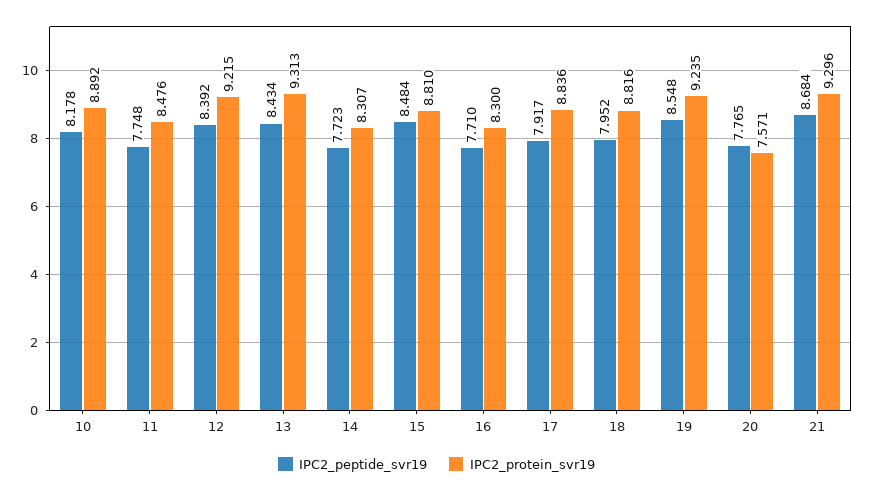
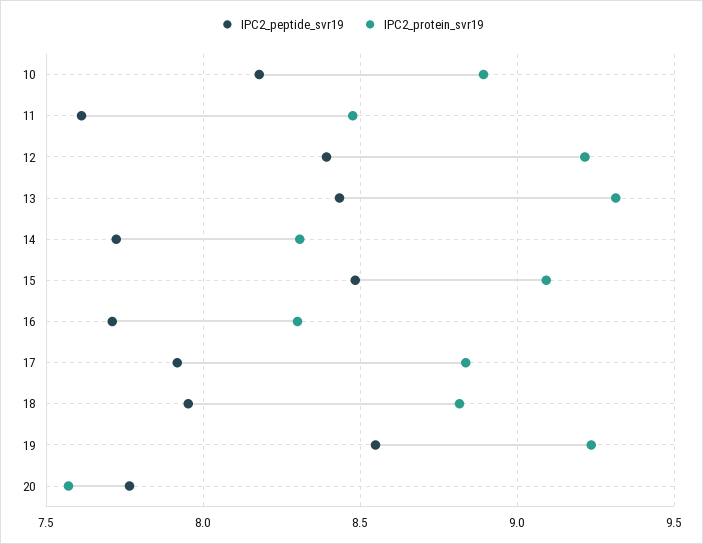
IPC2_peptide_svr19, 11: 7.748 -> 7.6
IPC2_protein_svr19, 15: 8.81 -> 9.1
IPC2_peptide_svr19, 21: 8.684 -> none
IPC2_protein_svr19, 21: 9.296 -> none

